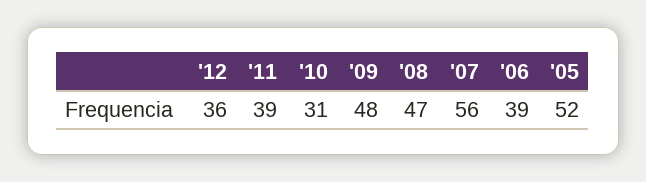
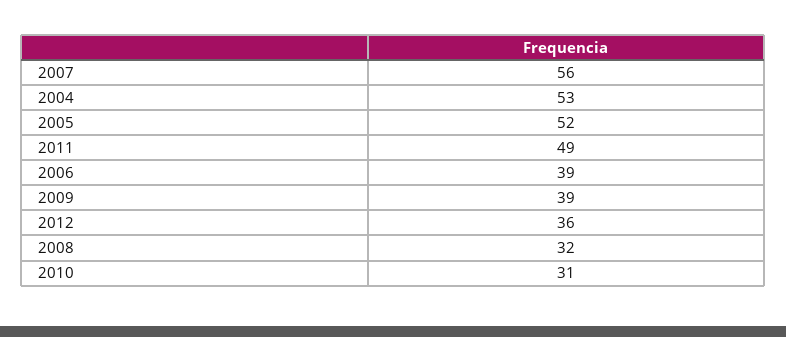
'11: 39 -> 49
'09: 48 -> 39
'08: 47 -> 32
2004: none -> 53

